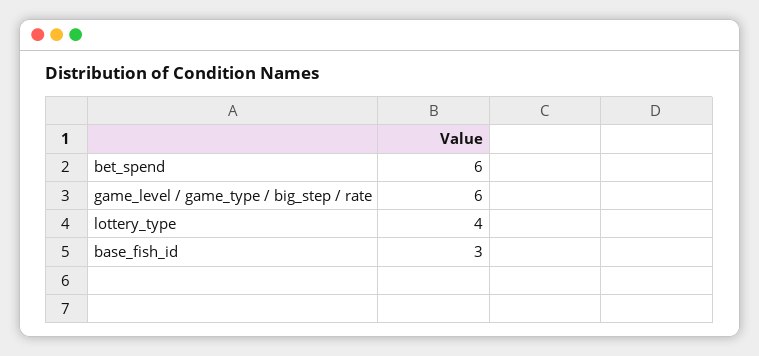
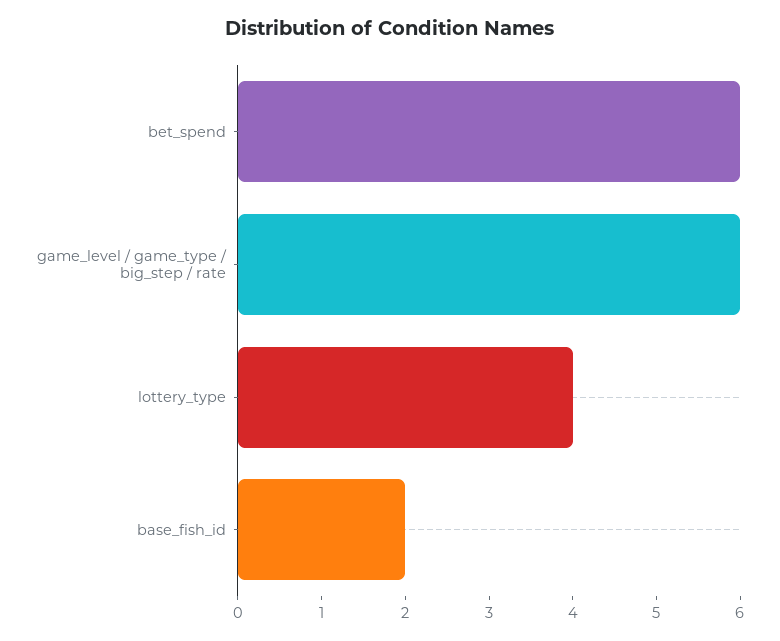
base_fish_id: 3 -> 2

